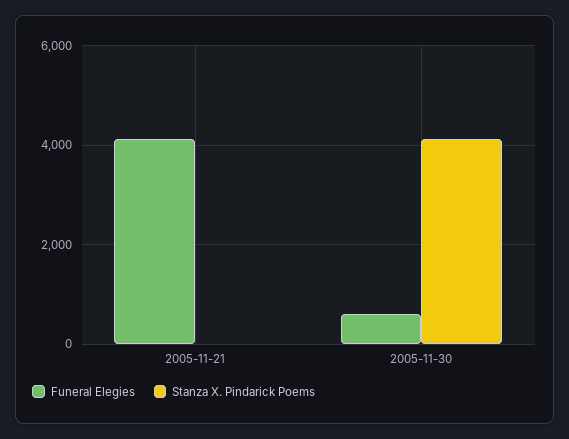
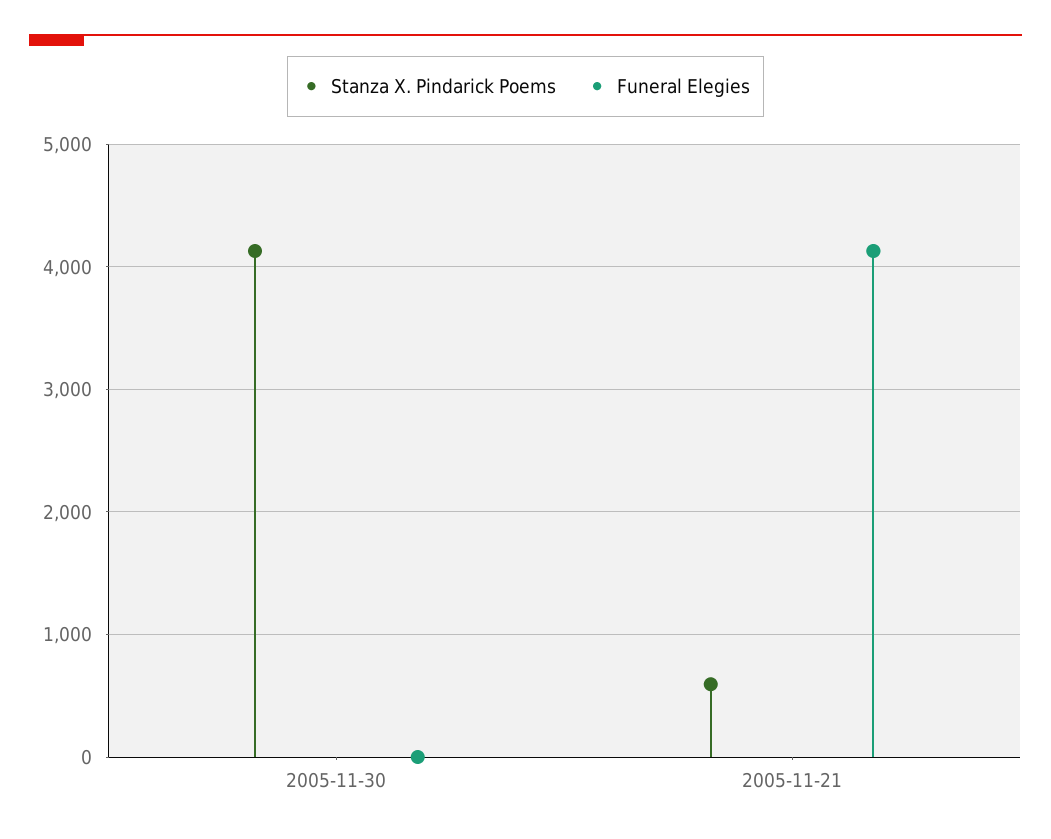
Stanza X. Pindarick Poems, 2005-11-21: 0 -> 600
Funeral Elegies, 2005-11-30: 600 -> 0

